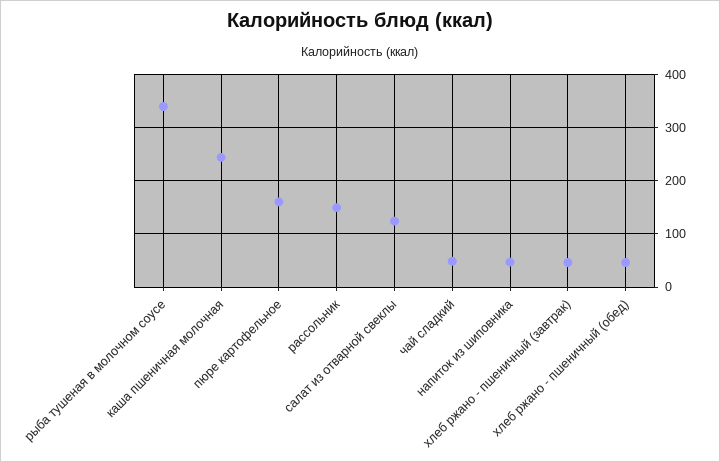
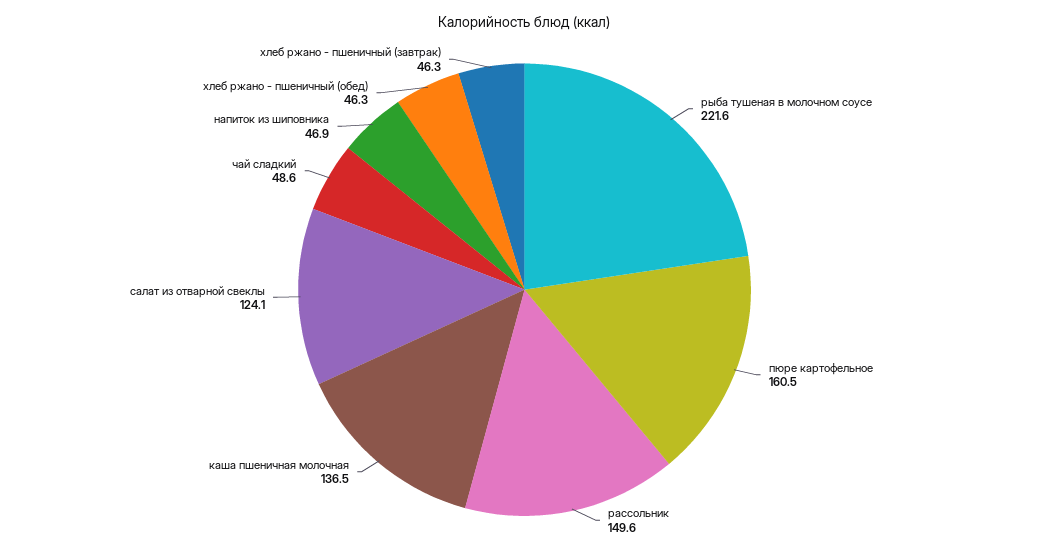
рыба тушеная в молочном соусе: 340 -> 221.6
каша пшеничная молочная: 240 -> 136.5

